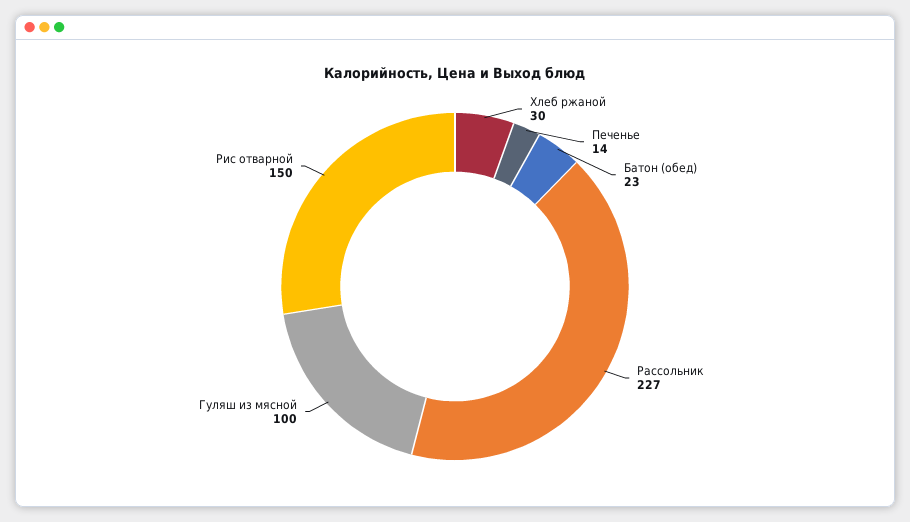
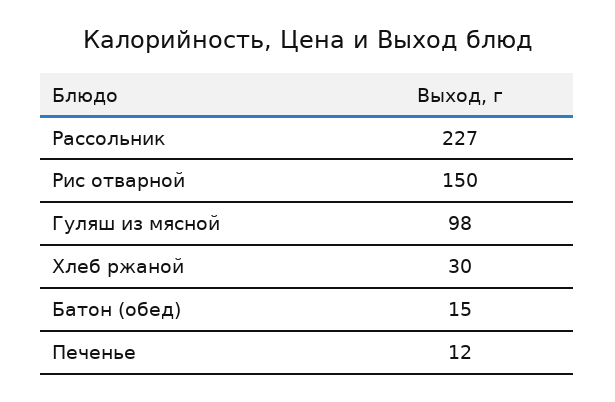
Печенье: 14 -> 12
Батон (обед): 23 -> 15
Гуляш из мясной: 100 -> 98

